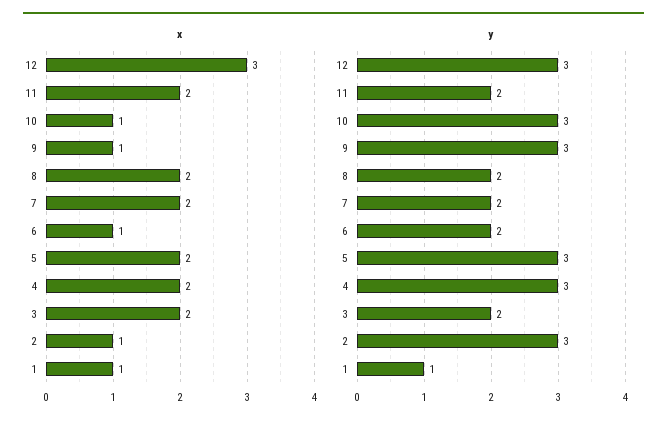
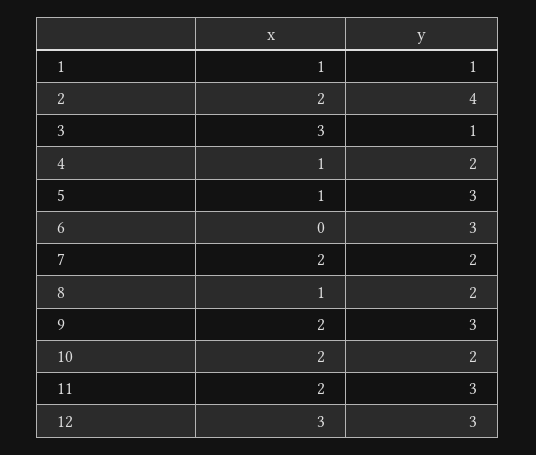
x, 10: 1 -> 2
x, 9: 1 -> 2
x, 8: 2 -> 1
x, 6: 1 -> 0
x, 5: 2 -> 1
x, 4: 2 -> 1
x, 3: 2 -> 3
x, 2: 1 -> 2
y, 11: 2 -> 3
y, 10: 3 -> 2
y, 6: 2 -> 3
y, 4: 3 -> 2
y, 3: 2 -> 1
y, 2: 3 -> 4

